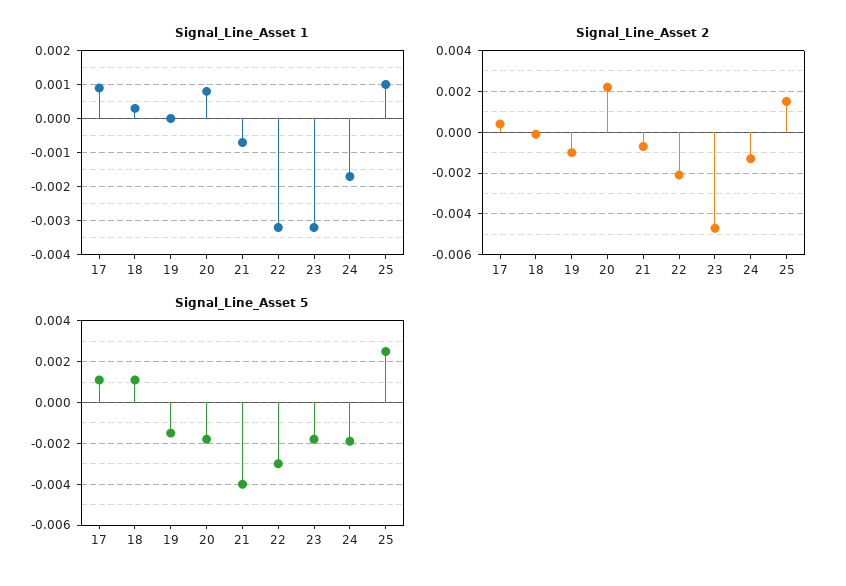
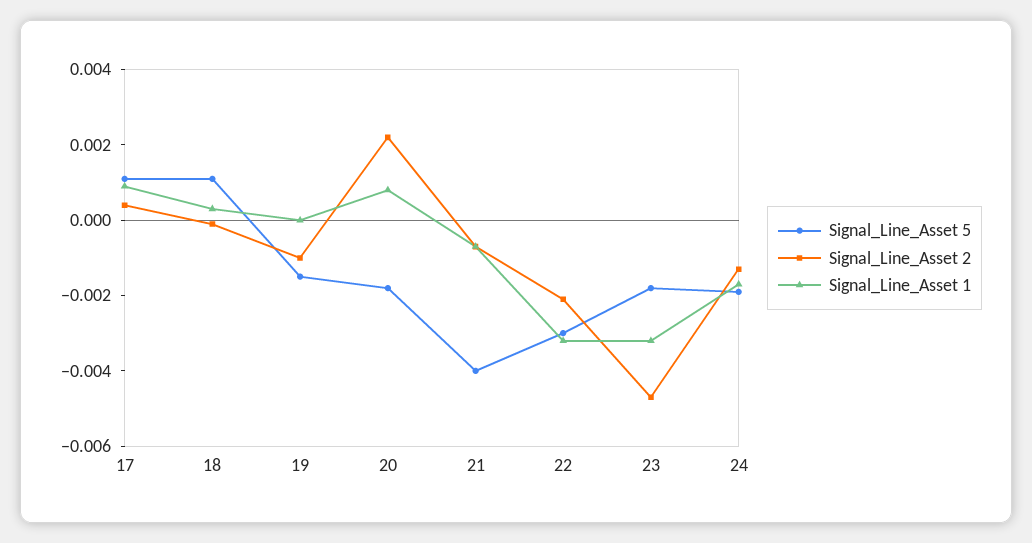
Signal_Line_Asset 1, 25: 0.001 -> none
Signal_Line_Asset 2, 25: 0.0015 -> none
Signal_Line_Asset 5, 25: 0.0025 -> none

